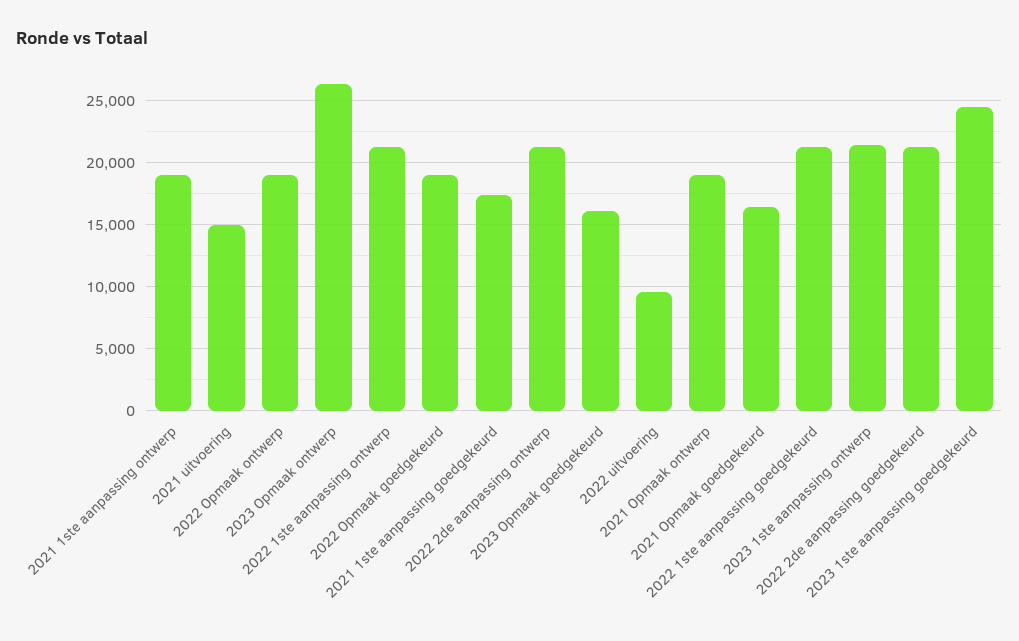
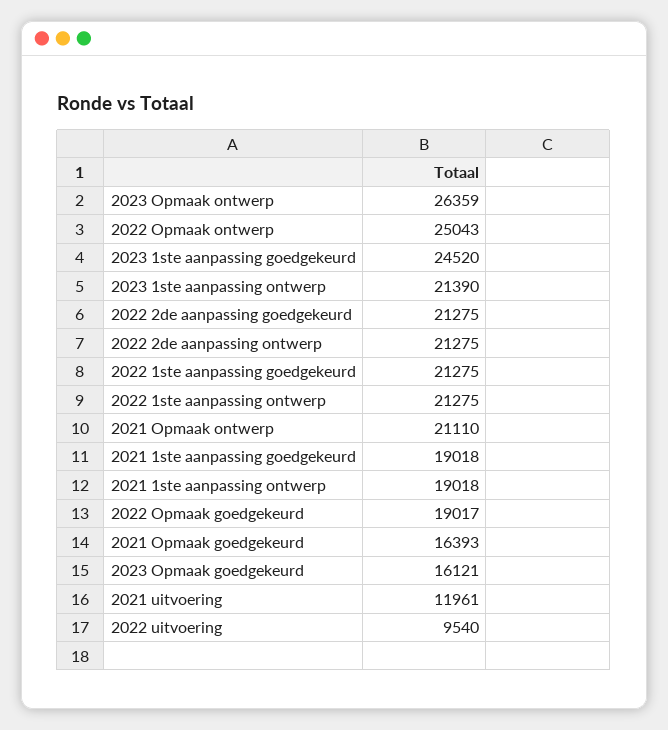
2021 uitvoering: 15000 -> 11961
2022 Opmaak ontwerp: 19000 -> 25043
2021 1ste aanpassing goedgekeurd: 17500 -> 19018
2021 Opmaak ontwerp: 19000 -> 21110

